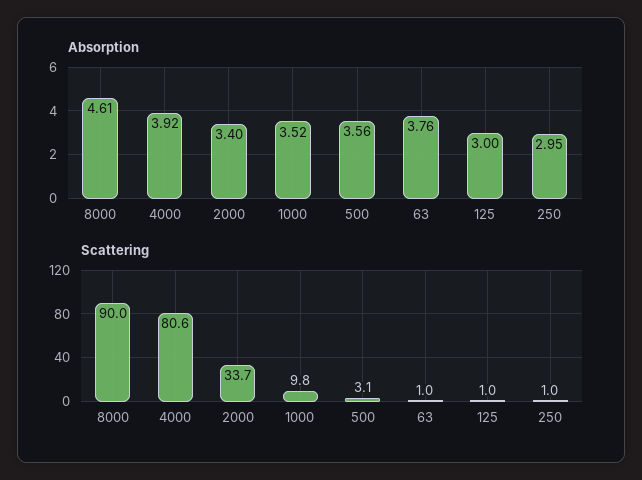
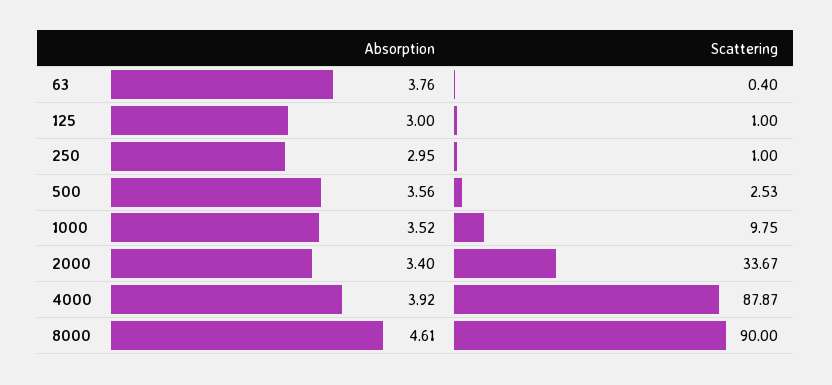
Scattering, 4000: 80.6 -> 87.87
Scattering, 500: 3.1 -> 2.53
Scattering, 63: 1 -> 0.4

